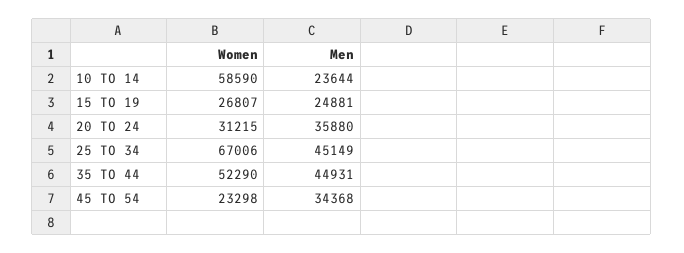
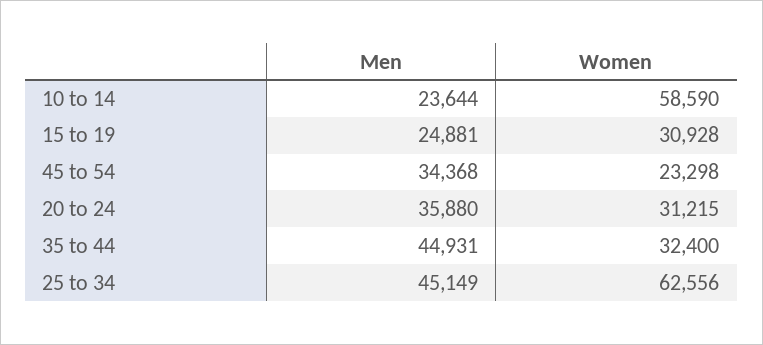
Women, 15 TO 19: 26807 -> 30928
Women, 25 TO 34: 67006 -> 62556
Women, 35 TO 44: 52290 -> 32400

